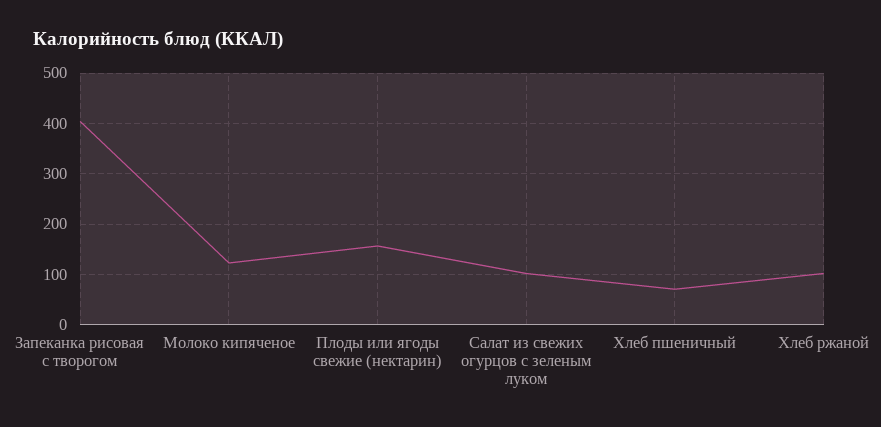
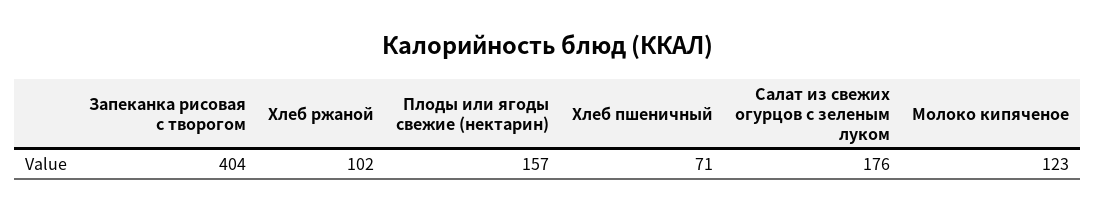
Салат из свежих огурцов с зеленым луком: 100 -> 176

